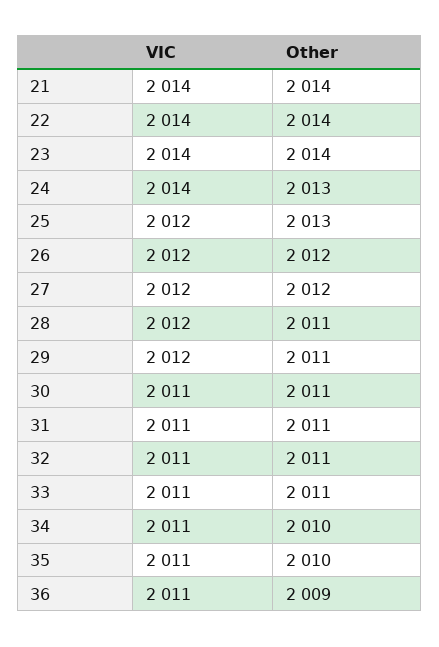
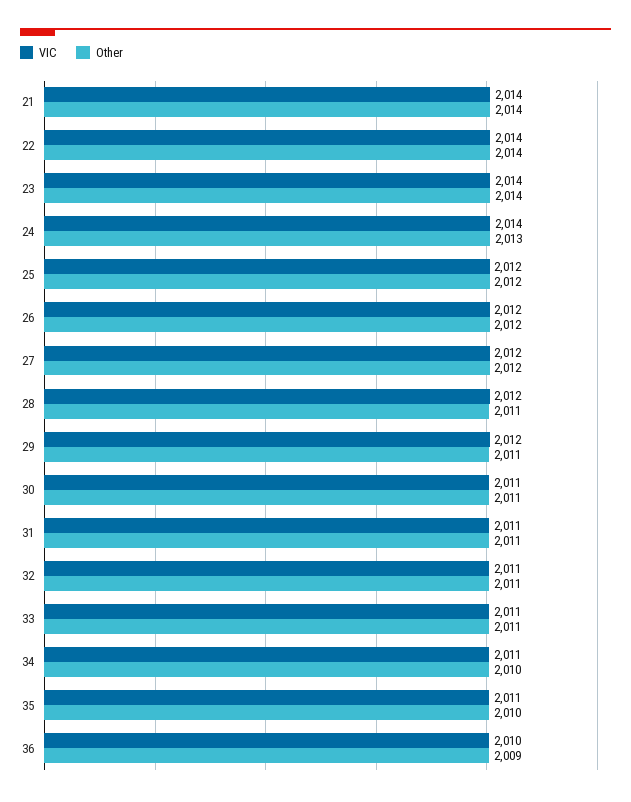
Other, 25: 2013 -> 2012
VIC, 36: 2011 -> 2010

